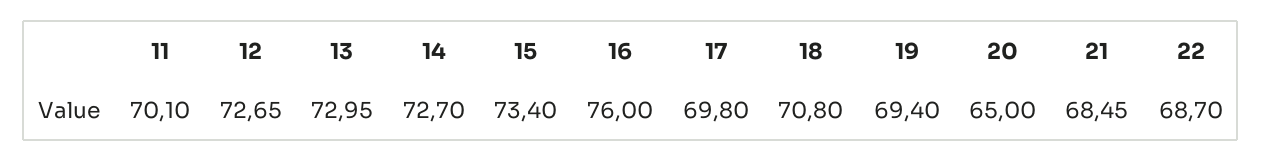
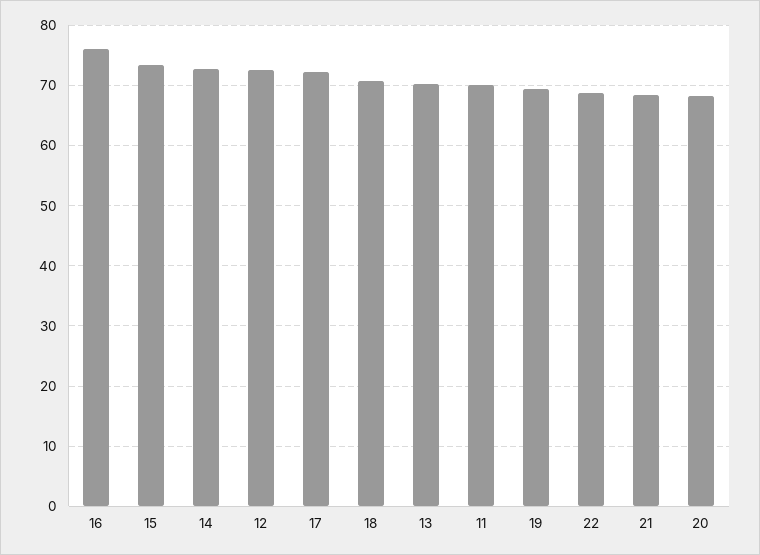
13: 72.95 -> 70
17: 69.8 -> 72
20: 65 -> 68

